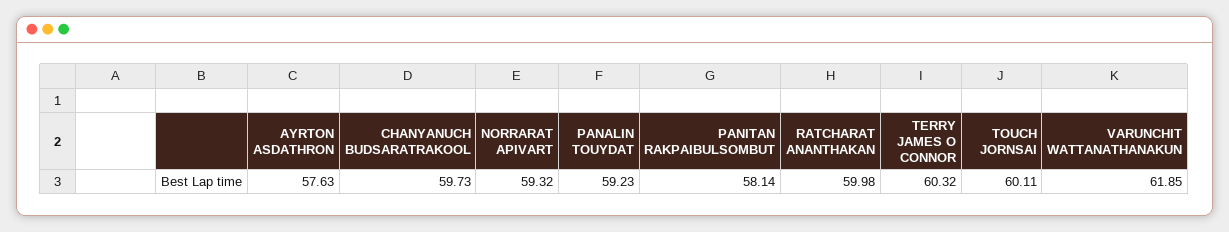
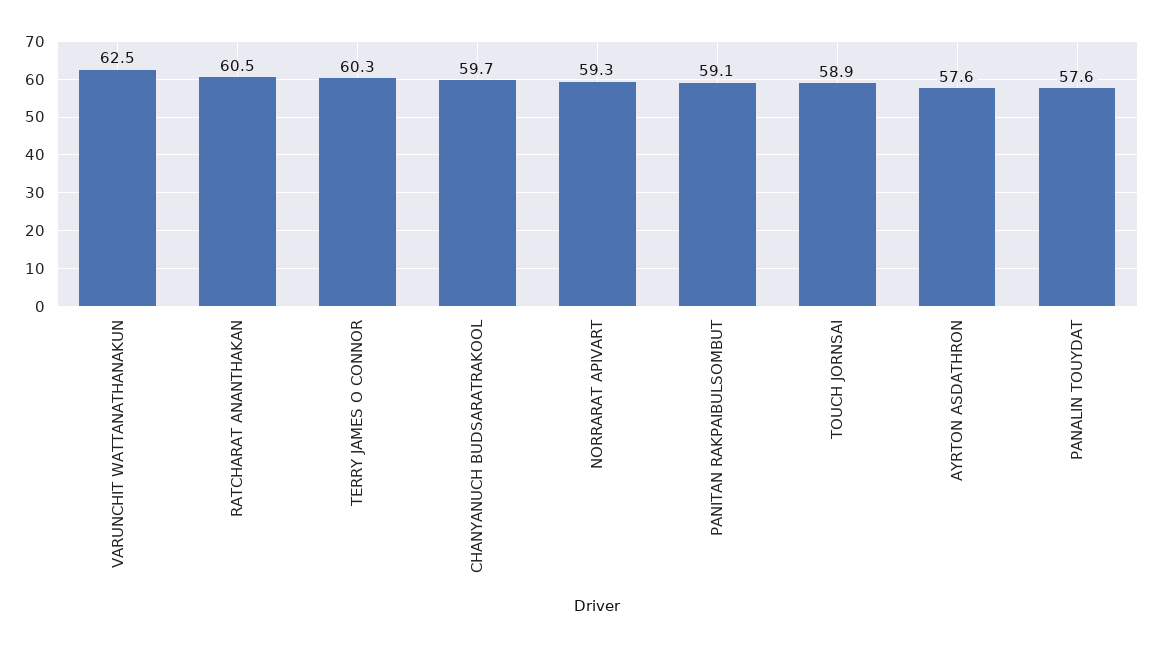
PANALIN TOUYDAT: 59.23 -> 57.6
PANITAN RAKPAIBULSOMBUT: 58.14 -> 59.1
RATCHARAT ANANTHAKAN: 59.98 -> 60.5
TOUCH JORNSAI: 60.11 -> 58.9
VARUNCHIT WATTANATHANAKUN: 61.85 -> 62.5

